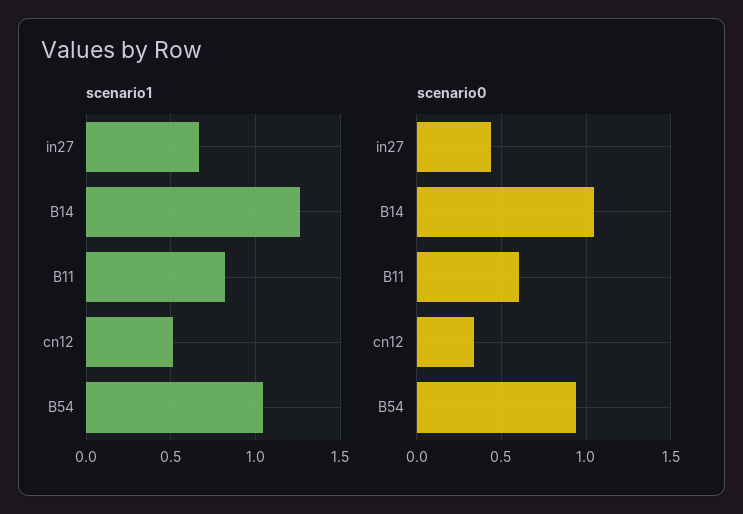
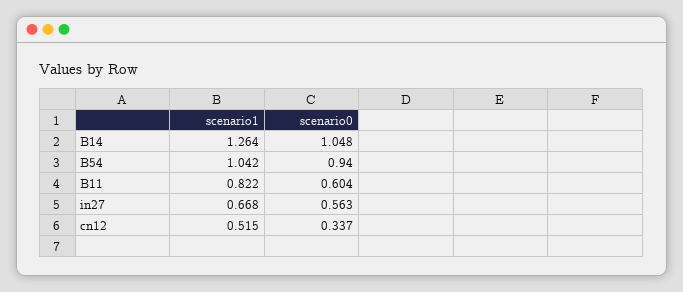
scenario0, in27: 0.45 -> 0.563

